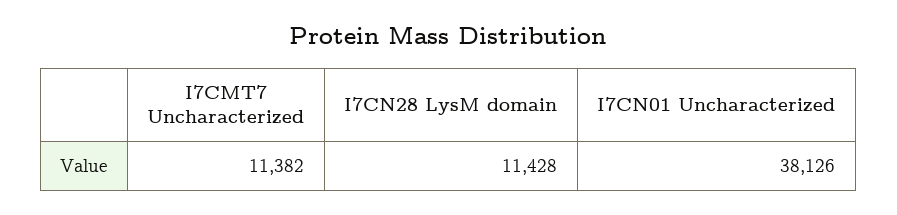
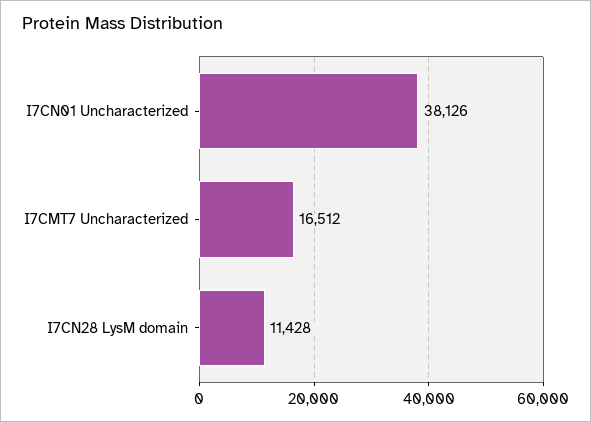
I7CMT7 Uncharacterized: 11382 -> 16512

